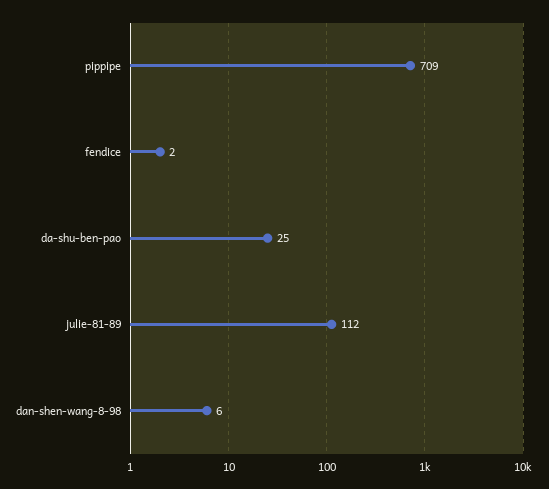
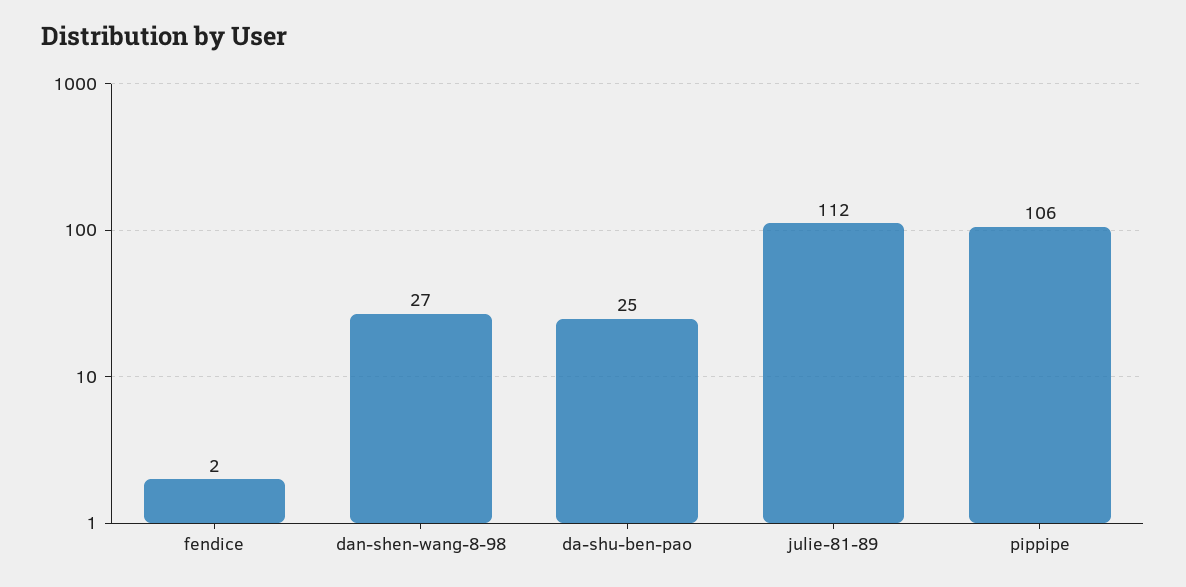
pippipe: 709 -> 106
dan-shen-wang-8-98: 6 -> 27

